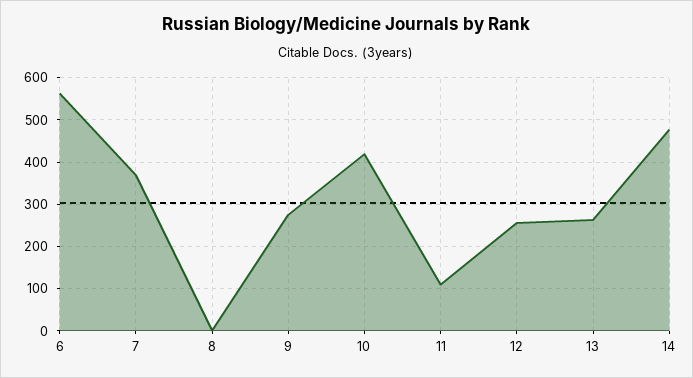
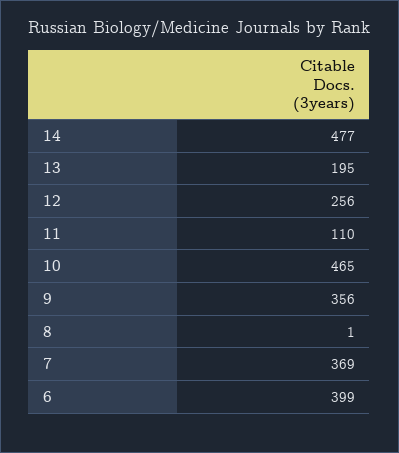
6: 560 -> 399
9: 280 -> 356
10: 420 -> 465
13: 260 -> 195

